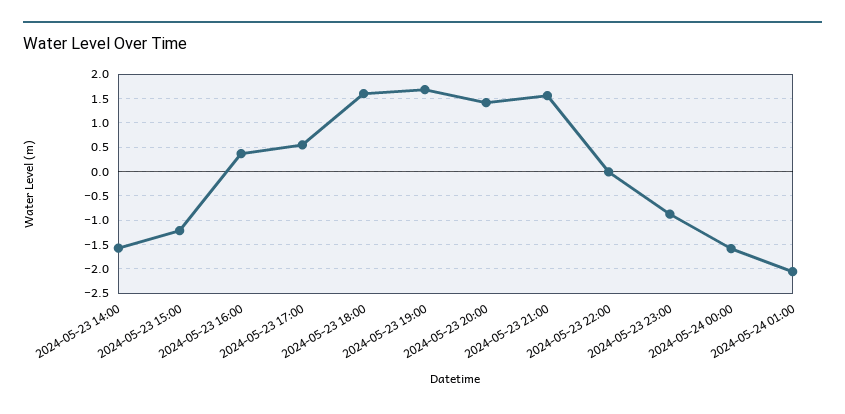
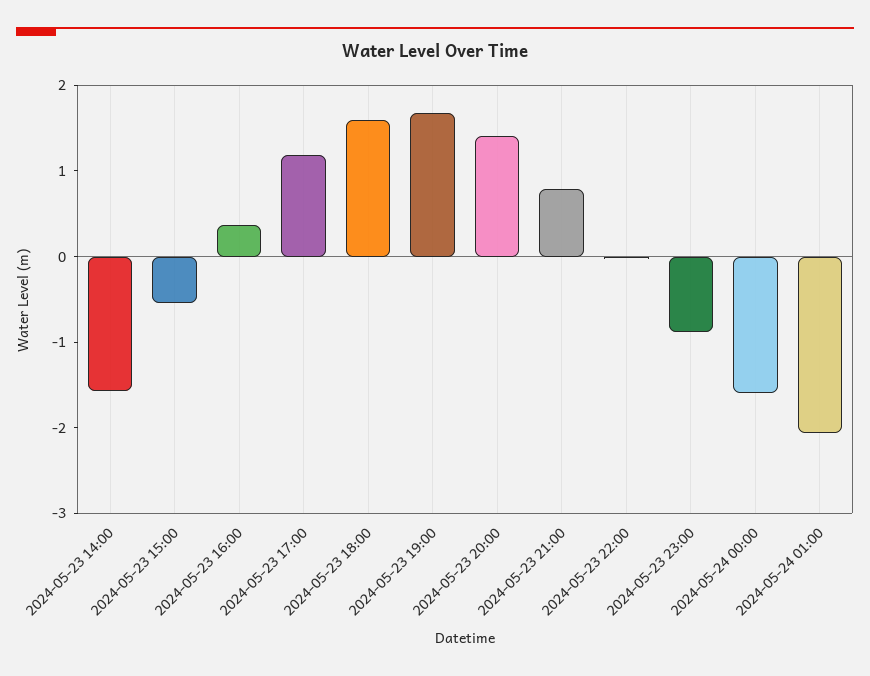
2024-05-23 15:00: -1.25 -> -0.6
2024-05-23 17:00: 0.5 -> 1.2
2024-05-23 21:00: 1.5 -> 0.8

